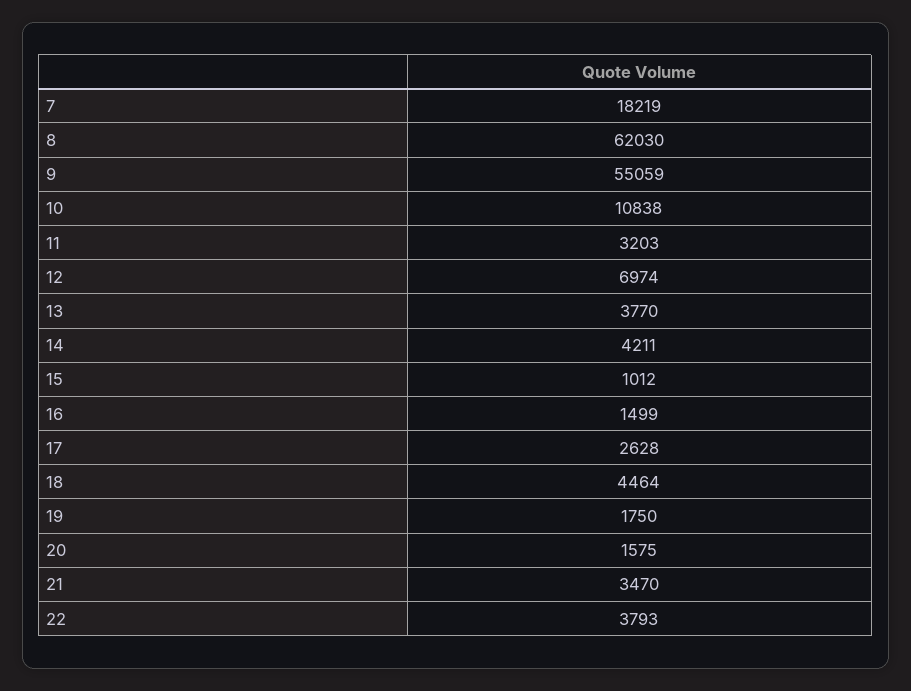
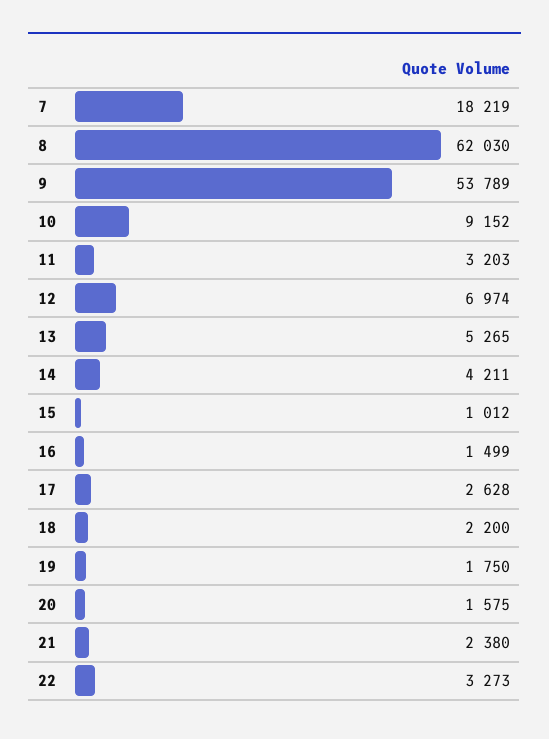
9: 55059 -> 53789
10: 10838 -> 9152
13: 3770 -> 5265
18: 4464 -> 2200
21: 3470 -> 2380
22: 3793 -> 3273

